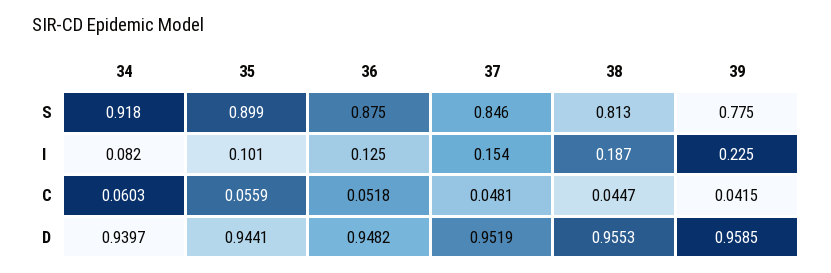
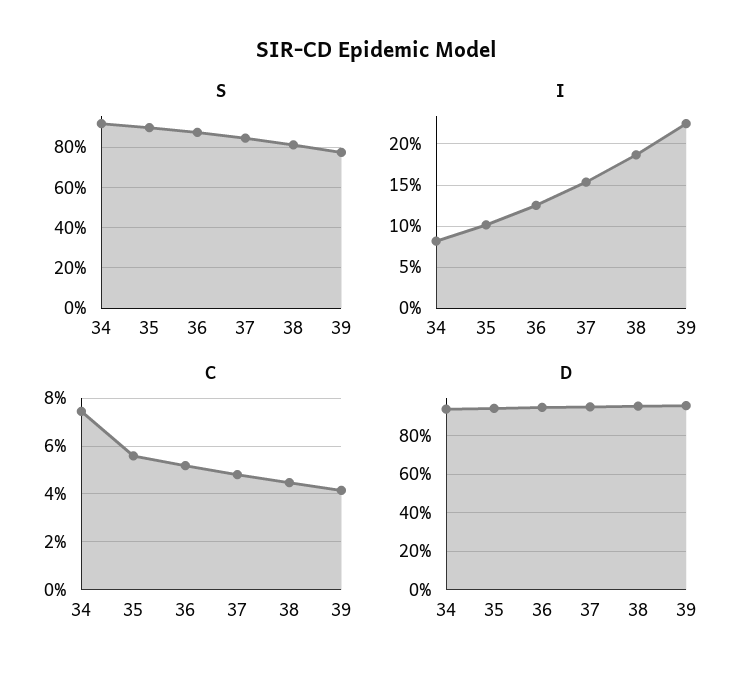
C, 34: 0.0603 -> 0.075

